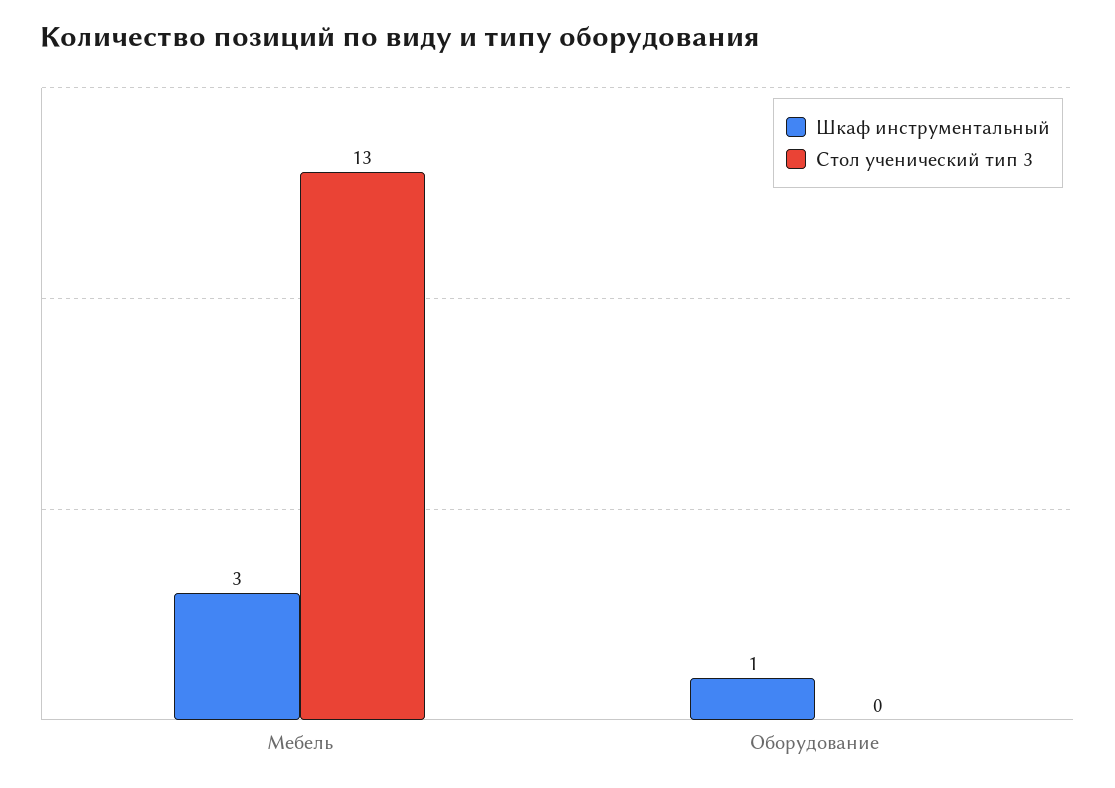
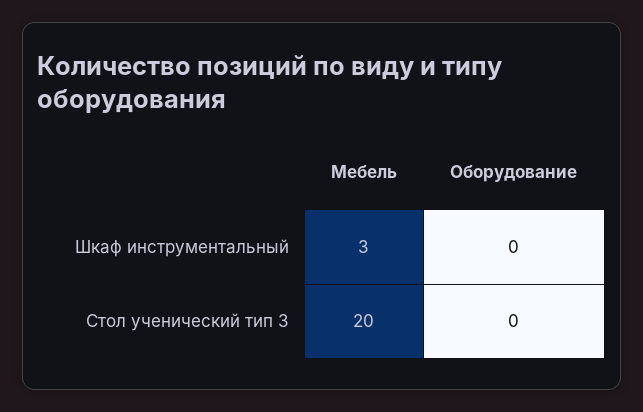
Стол ученический тип 3, Мебель: 13 -> 20
Шкаф инструментальный, Оборудование: 1 -> 0

